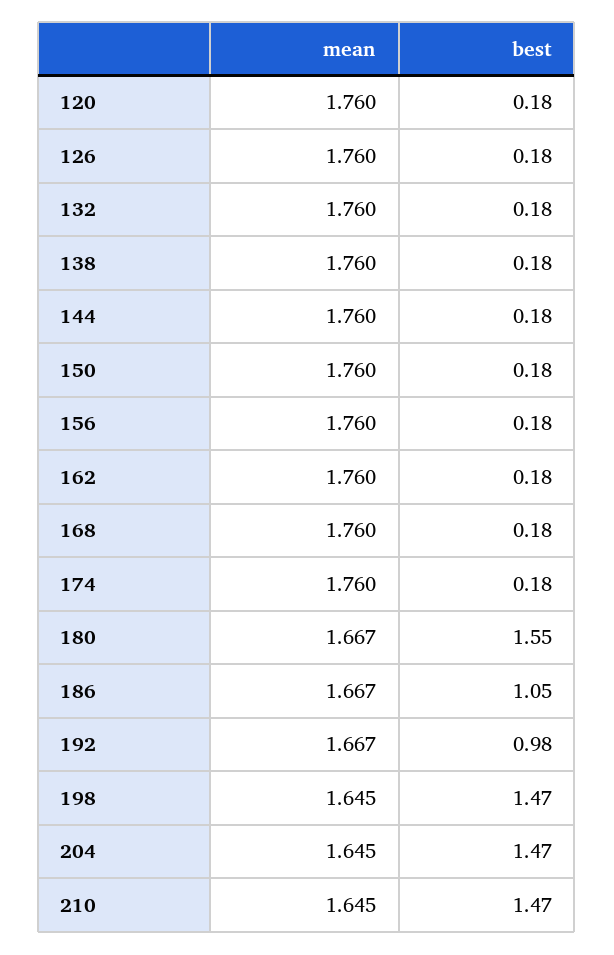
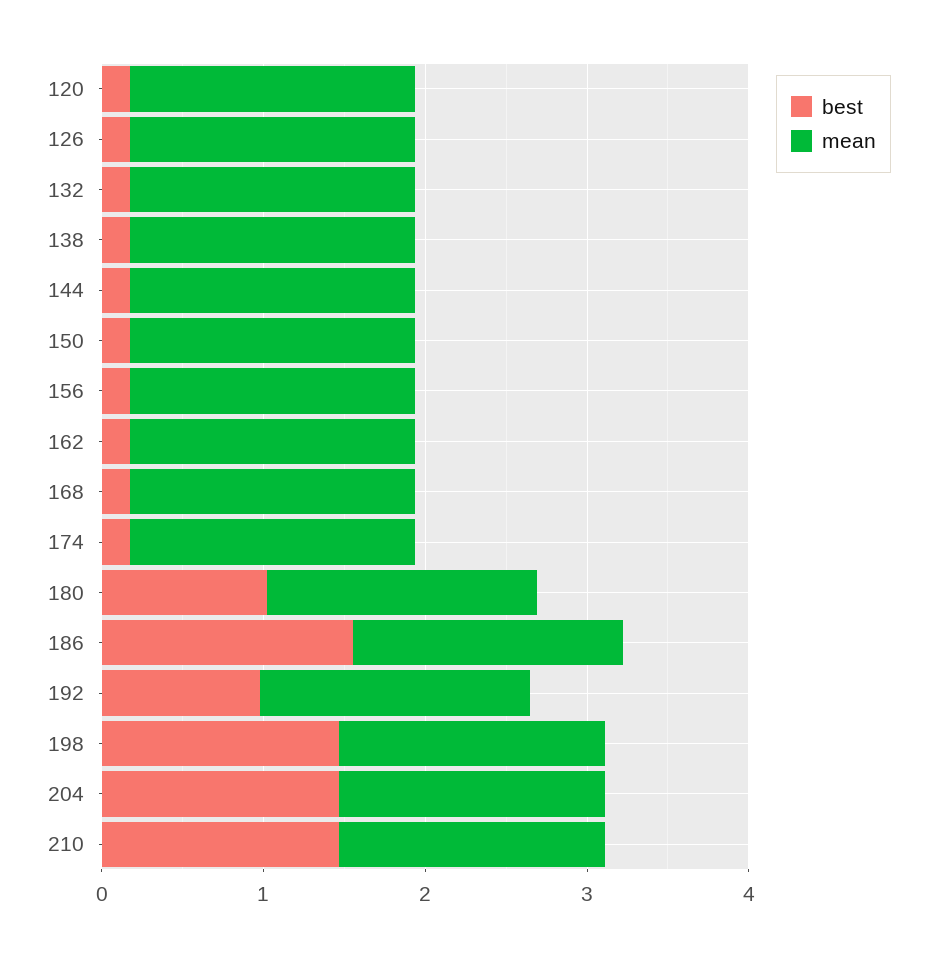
best, 180: 1.55 -> 1
best, 186: 1.05 -> 1.6

